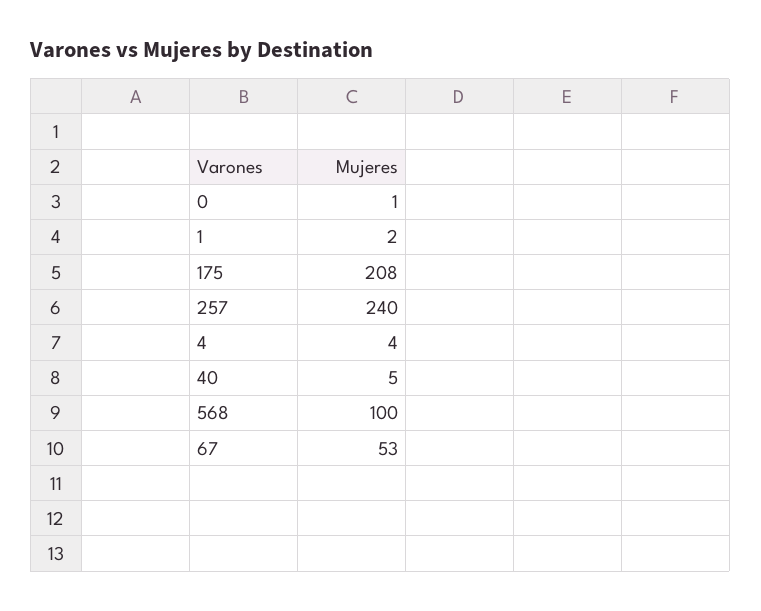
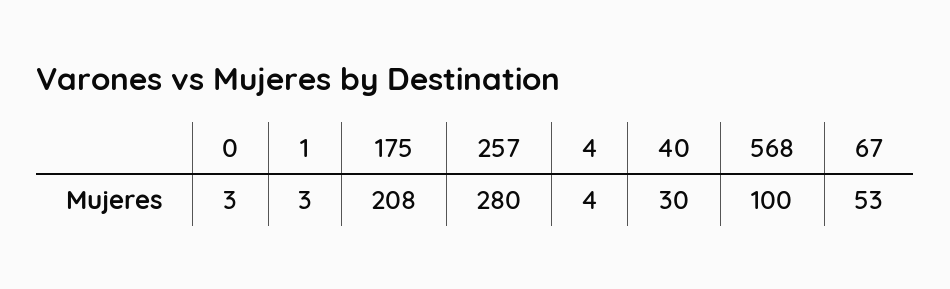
0: 1 -> 3
1: 2 -> 3
257: 240 -> 280
40: 5 -> 30

